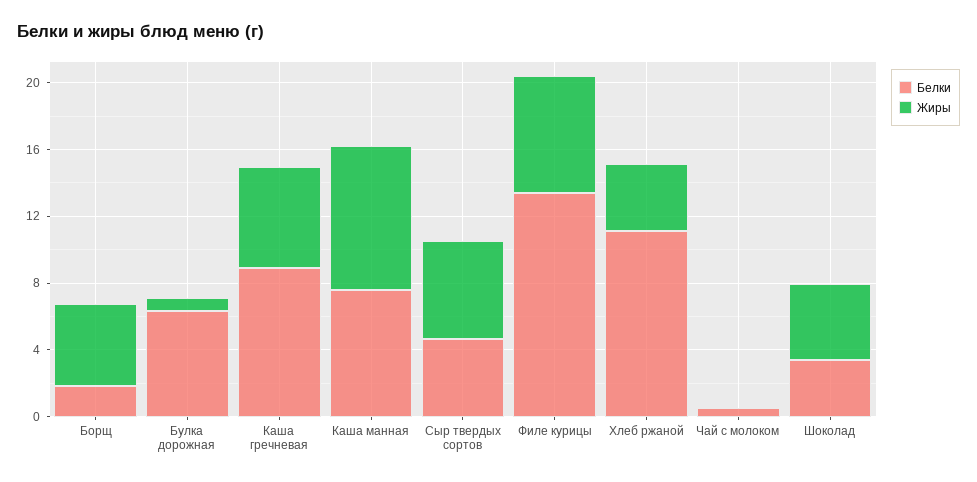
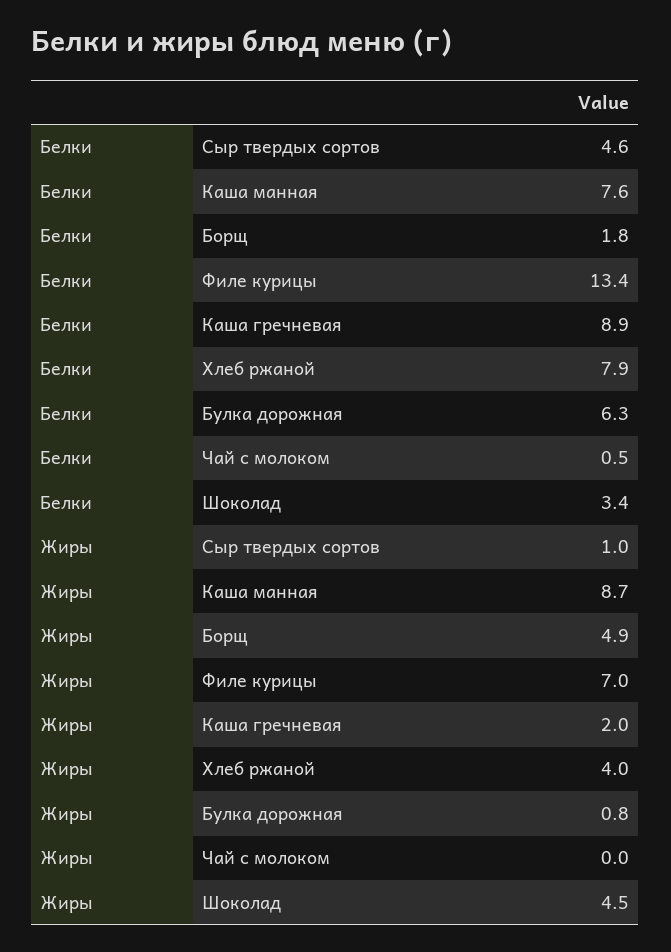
Жиры, Каша гречневая: 6 -> 2
Жиры, Сыр твердых сортов: 6 -> 1
Белки, Хлеб ржаной: 11 -> 7.9

